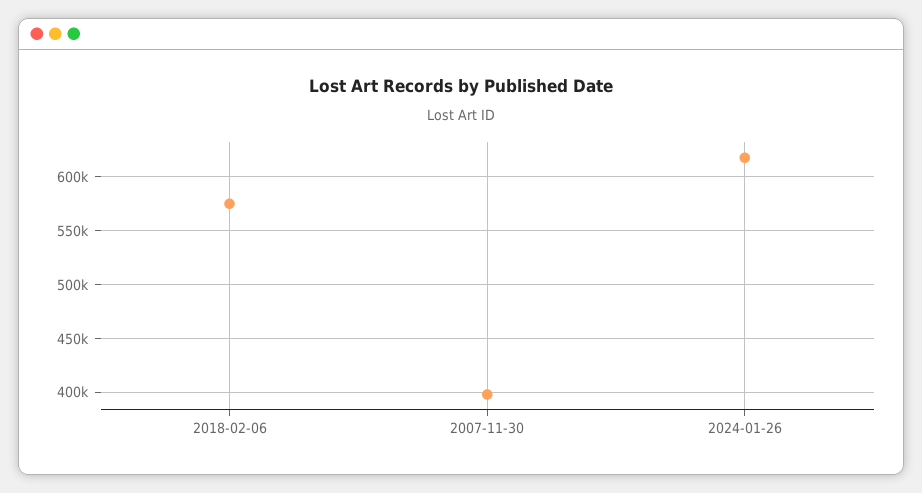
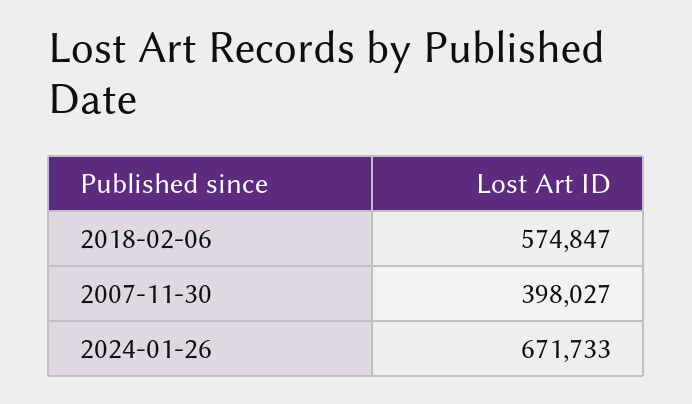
2024-01-26: 620000 -> 671733

